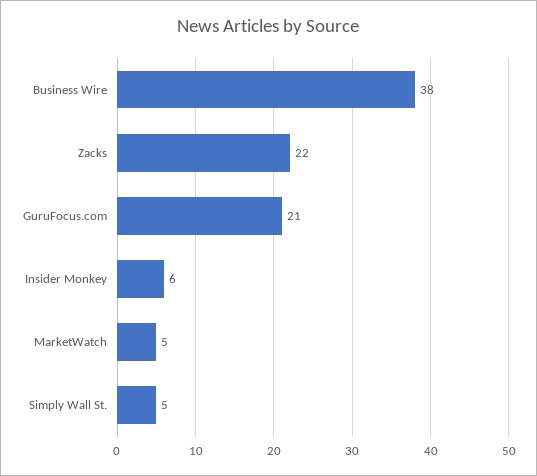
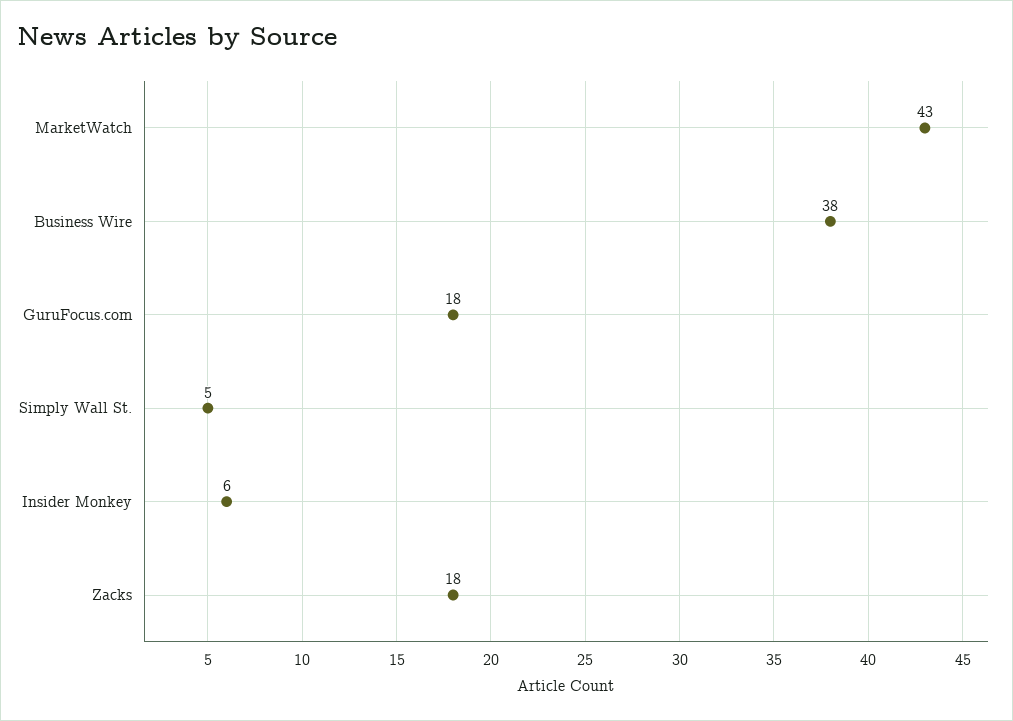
Zacks: 22 -> 18
GuruFocus.com: 21 -> 18
MarketWatch: 5 -> 43

